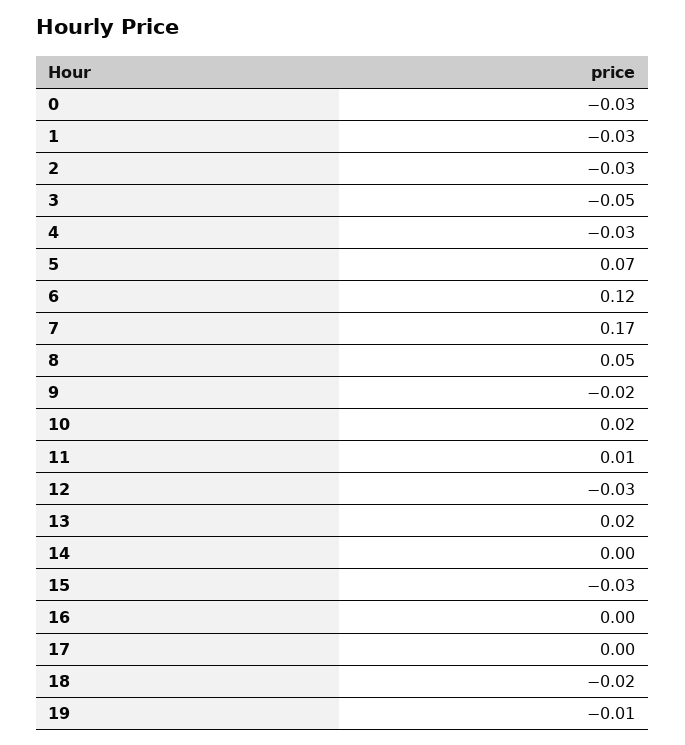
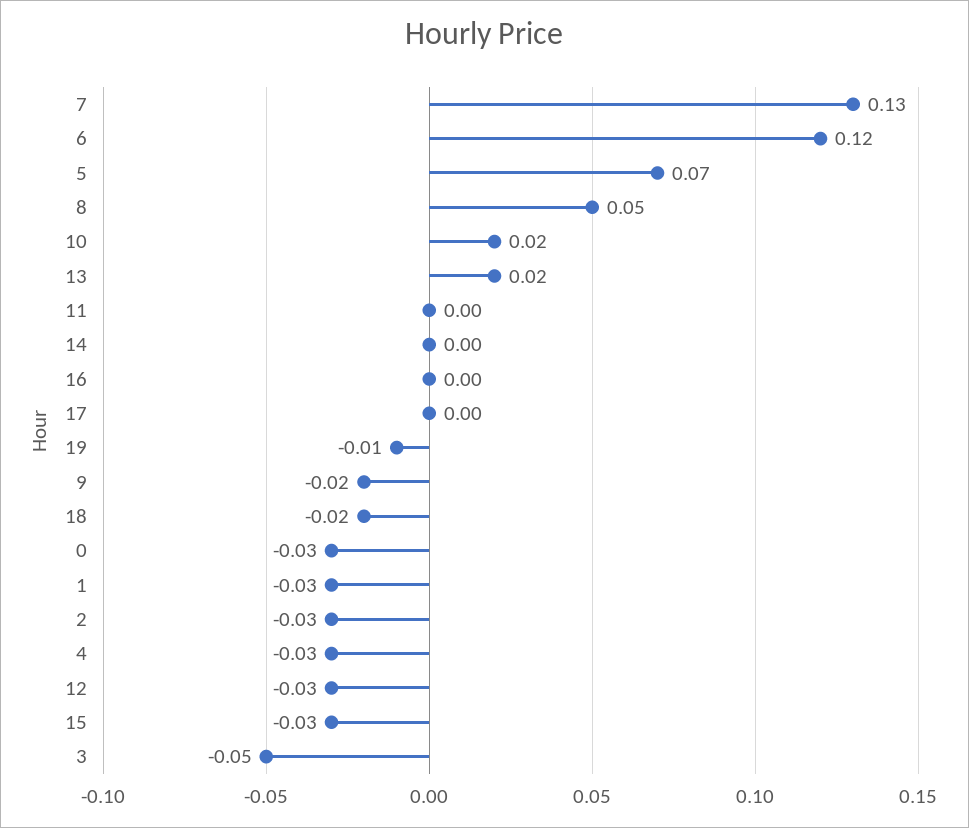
7: 0.17 -> 0.13
11: 0.01 -> 0

